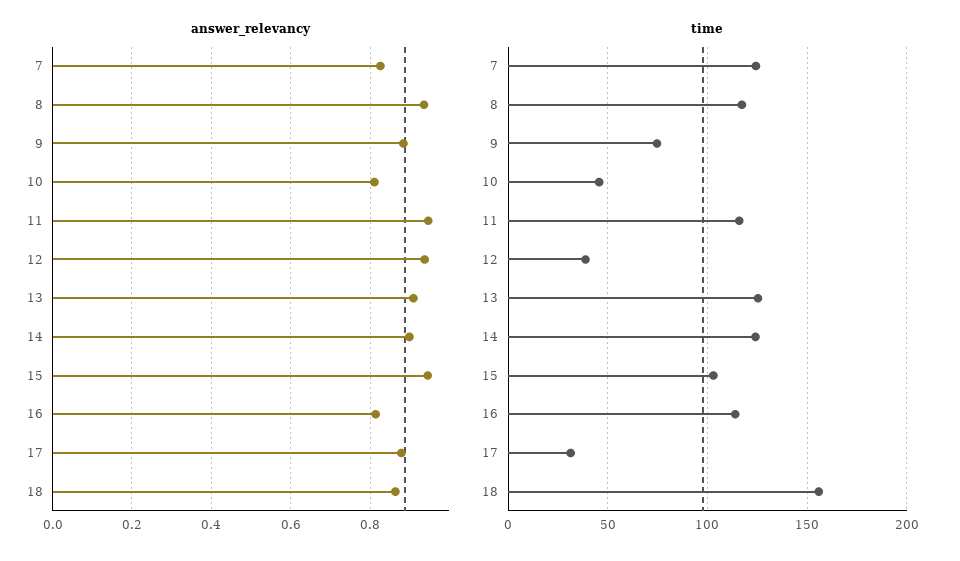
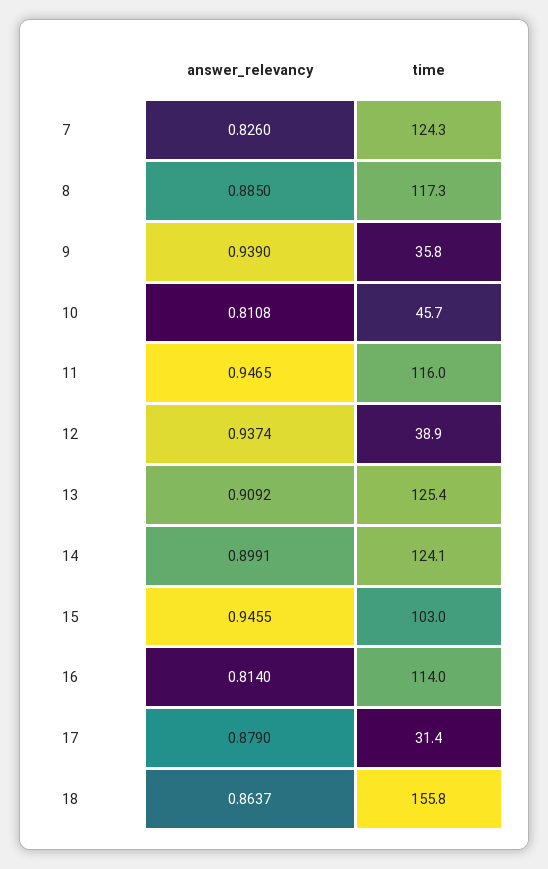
answer_relevancy, 8: 0.94 -> 0.885
answer_relevancy, 9: 0.88 -> 0.939
time, 9: 75 -> 35.8

